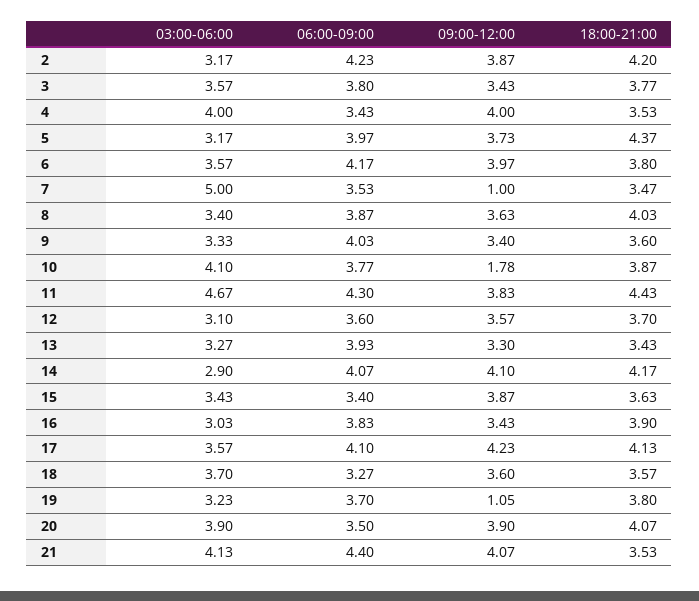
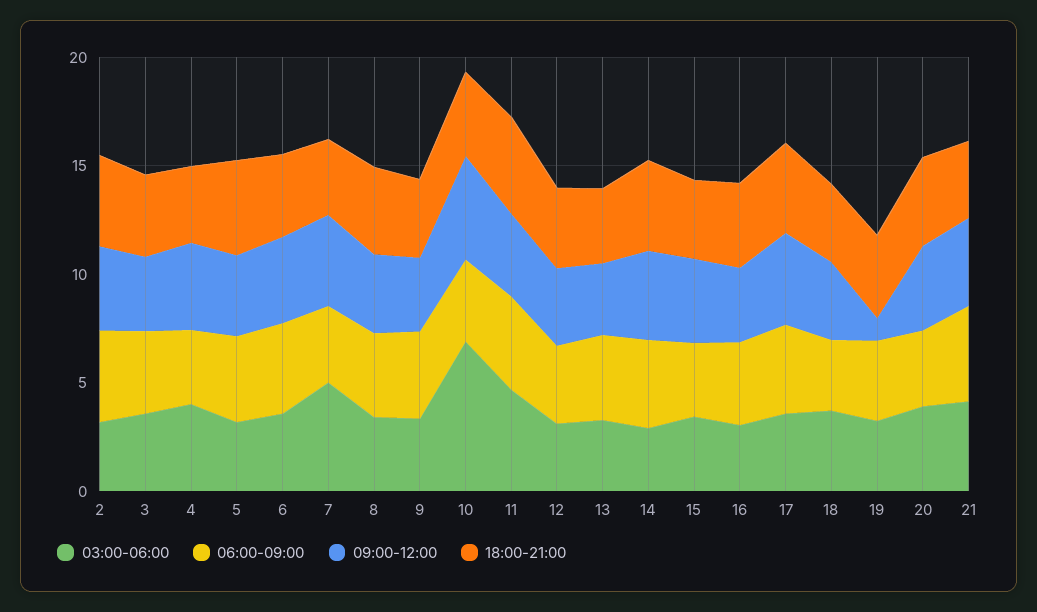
09:00-12:00, 7: 1 -> 4
03:00-06:00, 10: 4.1 -> 7
09:00-12:00, 10: 1.78 -> 5

